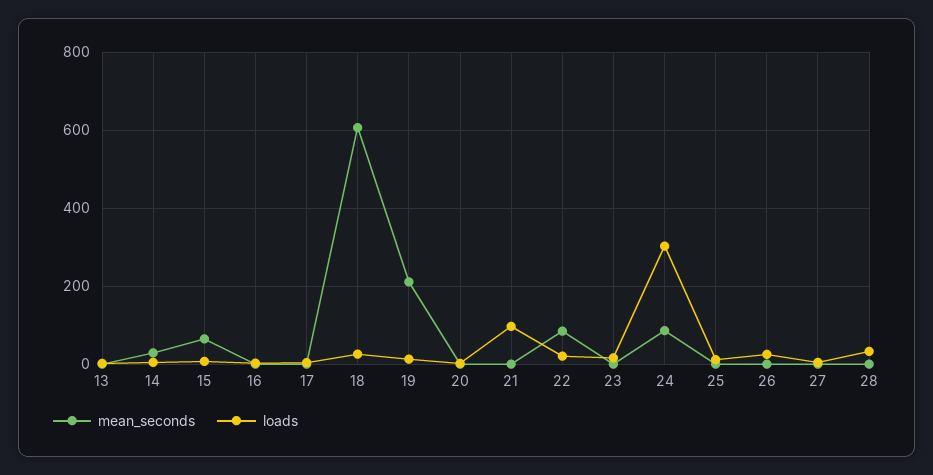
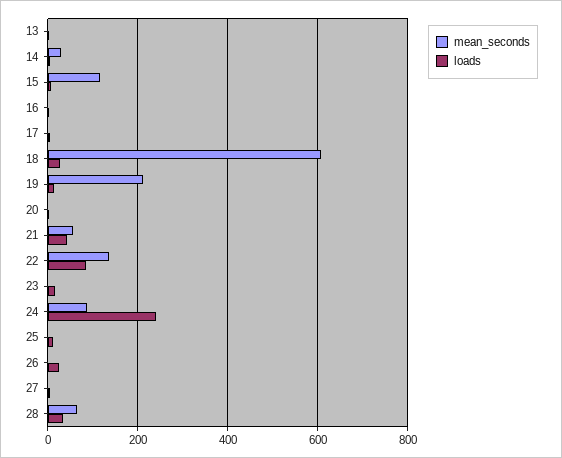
mean_seconds, 15: 60 -> 120
mean_seconds, 21: 0 -> 60
loads, 21: 100 -> 40
mean_seconds, 22: 80 -> 140
loads, 22: 20 -> 80
loads, 24: 300 -> 240
mean_seconds, 28: 0 -> 60

